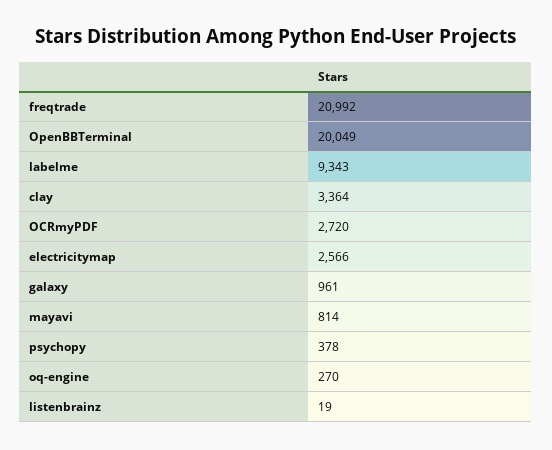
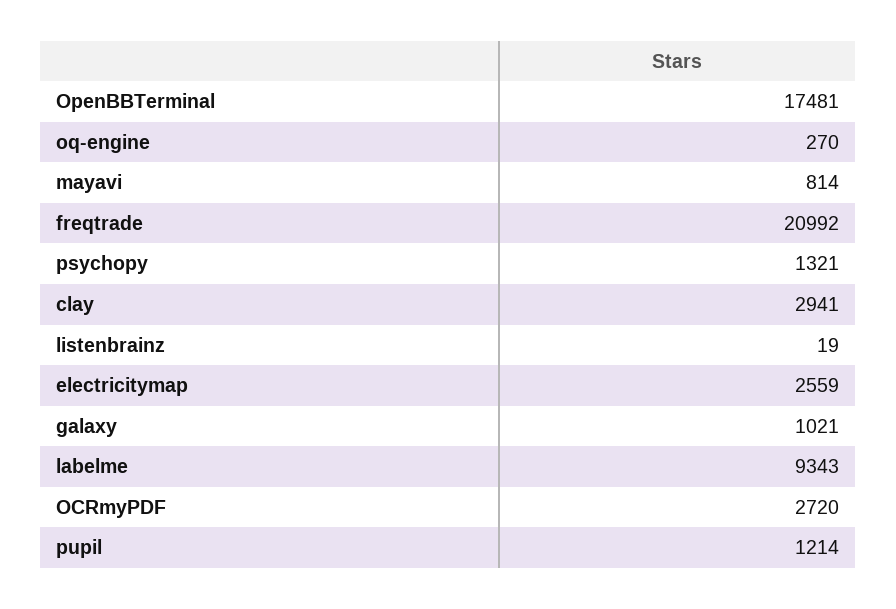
OpenBBTerminal: 20049 -> 17481
clay: 3364 -> 2941
electricitymap: 2566 -> 2559
galaxy: 961 -> 1021
psychopy: 378 -> 1321
pupil: none -> 1214

